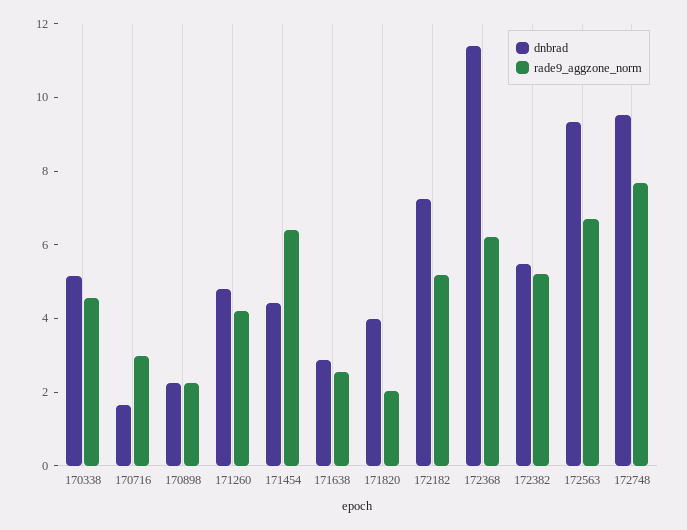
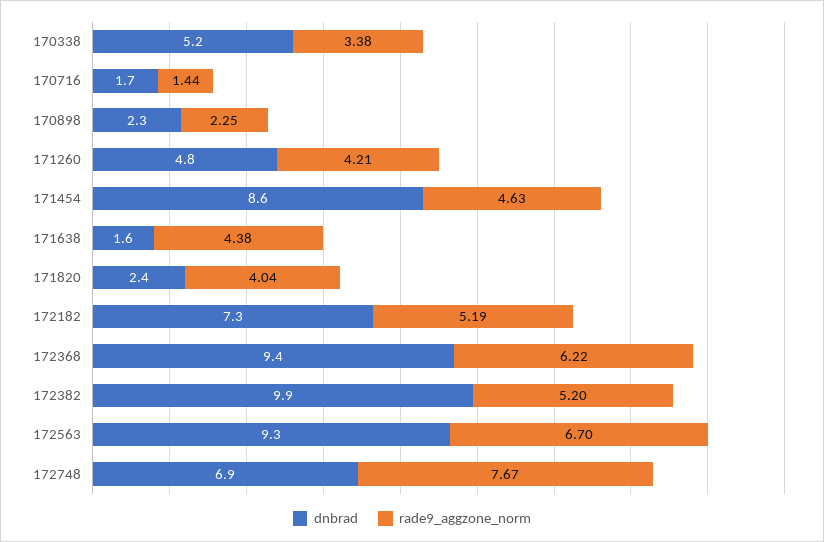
rade9_aggzone_norm, 170338: 4.5 -> 3.38
rade9_aggzone_norm, 170716: 3 -> 1.44
dnbrad, 171454: 4.5 -> 8.6
rade9_aggzone_norm, 171454: 6.5 -> 4.63
dnbrad, 171638: 3 -> 1.6
rade9_aggzone_norm, 171638: 2.5 -> 4.38
dnbrad, 171820: 4 -> 2.4
rade9_aggzone_norm, 171820: 2 -> 4.04
dnbrad, 172368: 11.5 -> 9.4
dnbrad, 172382: 5.5 -> 9.9
dnbrad, 172748: 9.5 -> 6.9

